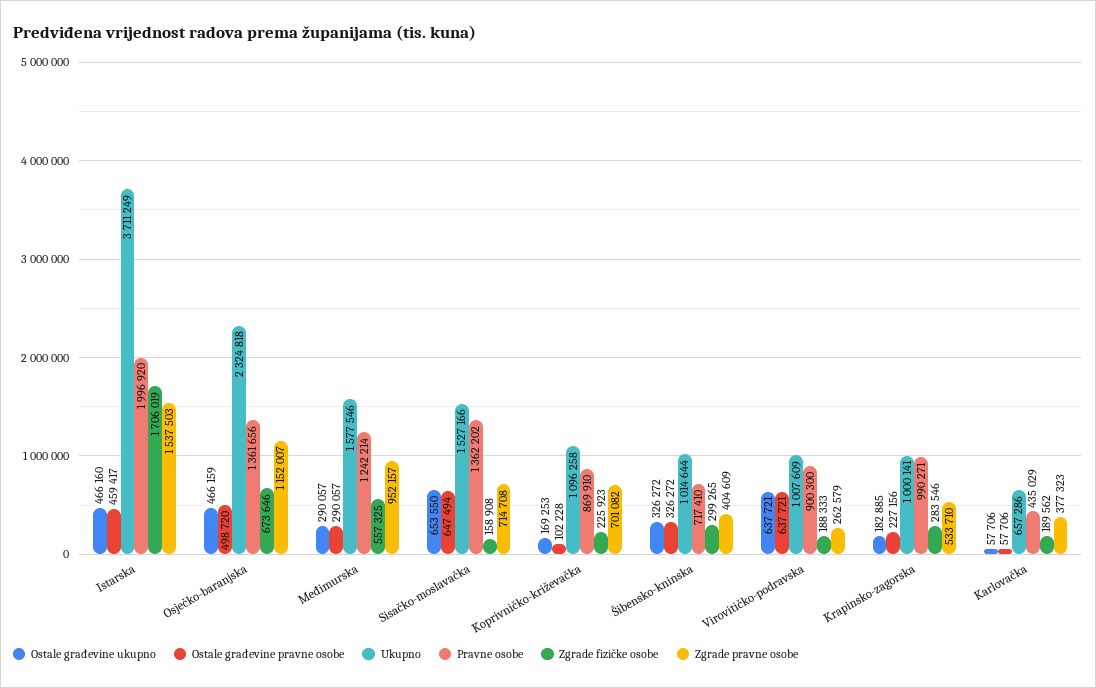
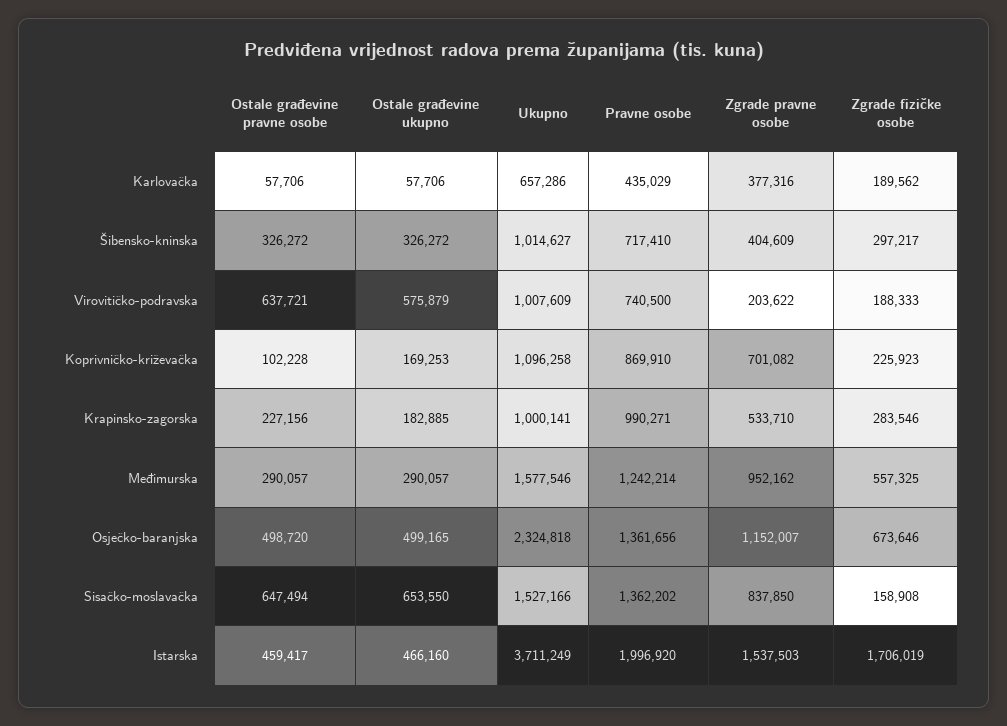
Ostale građevine ukupno, Osječko-baranjska: 466159 -> 499165
Zgrade pravne osobe, Međimurska: 952157 -> 952162
Zgrade pravne osobe, Sisačko-moslavačka: 714708 -> 837850
Ukupno, Šibensko-kninska: 1014644 -> 1014627
Zgrade fizičke osobe, Šibensko-kninska: 299265 -> 297217
Ostale građevine ukupno, Virovitičko-podravska: 637721 -> 575879
Pravne osobe, Virovitičko-podravska: 900300 -> 740500
Zgrade pravne osobe, Virovitičko-podravska: 262579 -> 203622
Zgrade pravne osobe, Karlovačka: 377323 -> 377316

